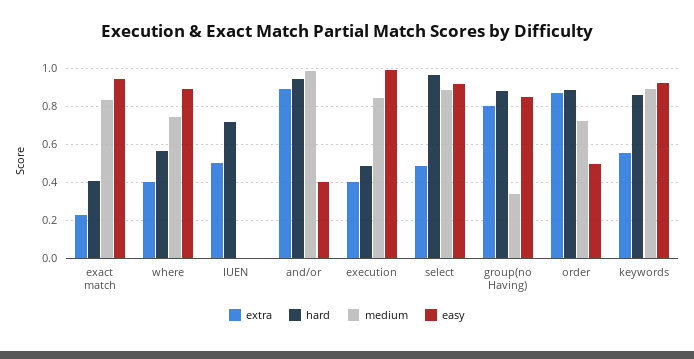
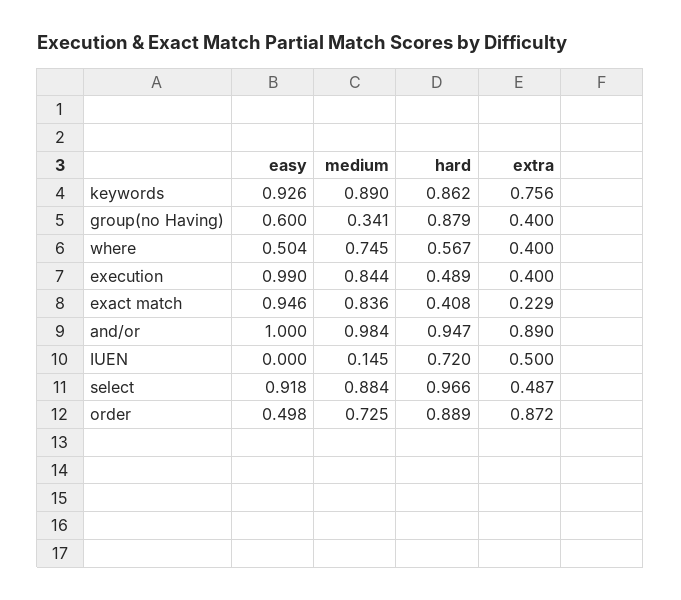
easy, where: 0.9 -> 0.504
medium, IUEN: 0 -> 0.145
easy, and/or: 0.4 -> 1
extra, group(no Having): 0.8 -> 0.4
easy, group(no Having): 0.85 -> 0.6
extra, keywords: 0.55 -> 0.756

